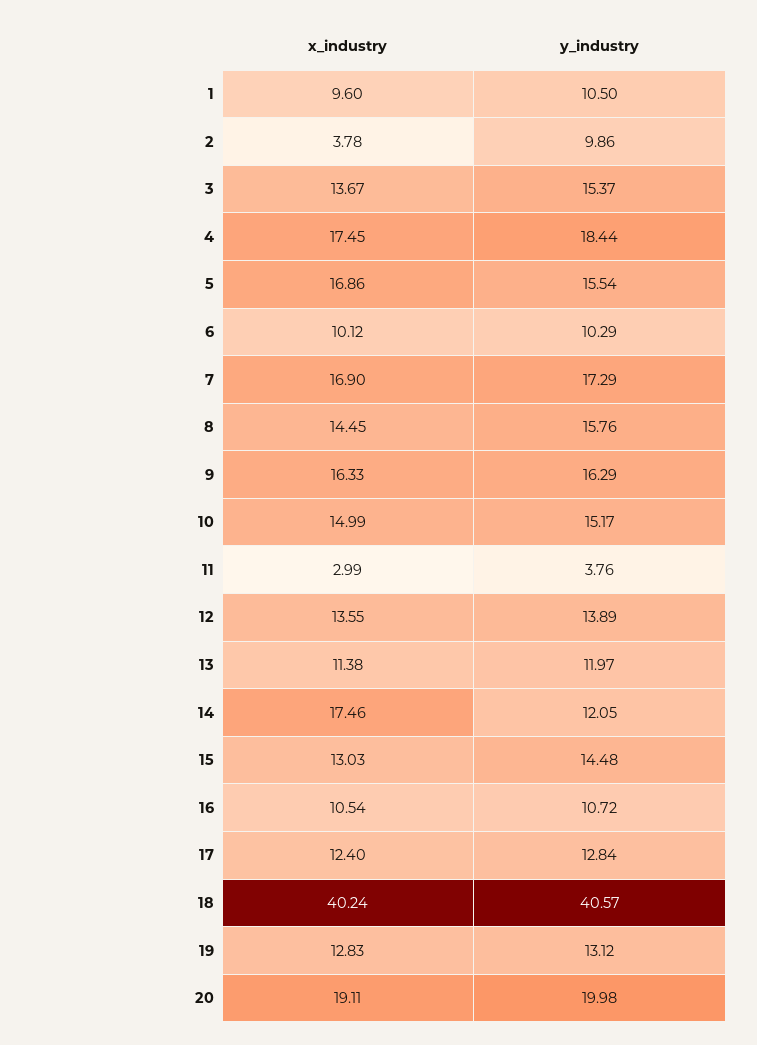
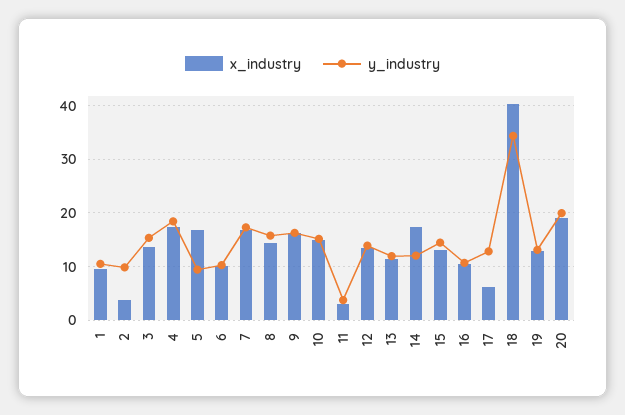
y_industry, 5: 15.54 -> 10
x_industry, 17: 12.4 -> 6
y_industry, 18: 40.57 -> 34

